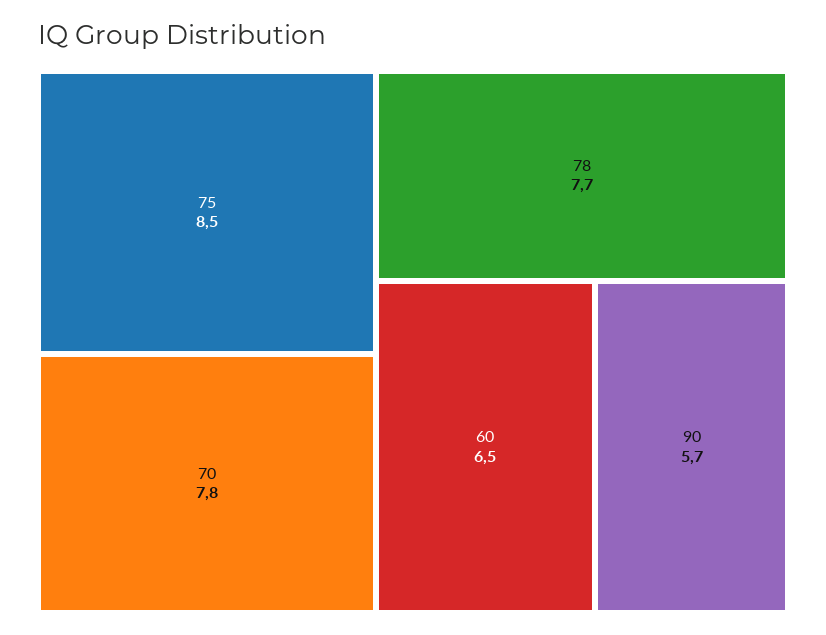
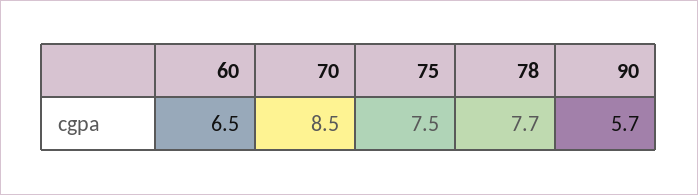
75: 8.5 -> 7.5
70: 7.8 -> 8.5

